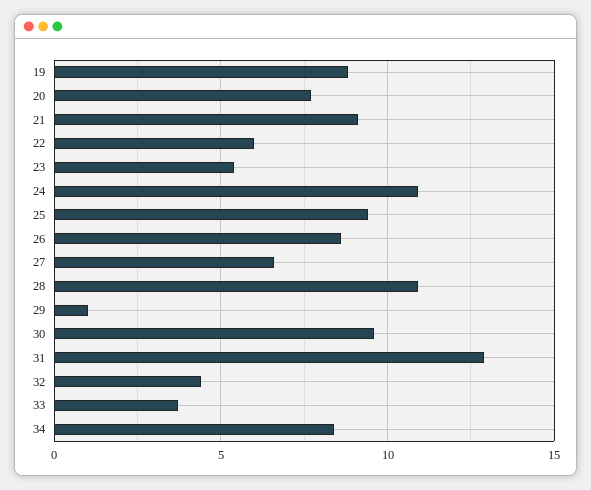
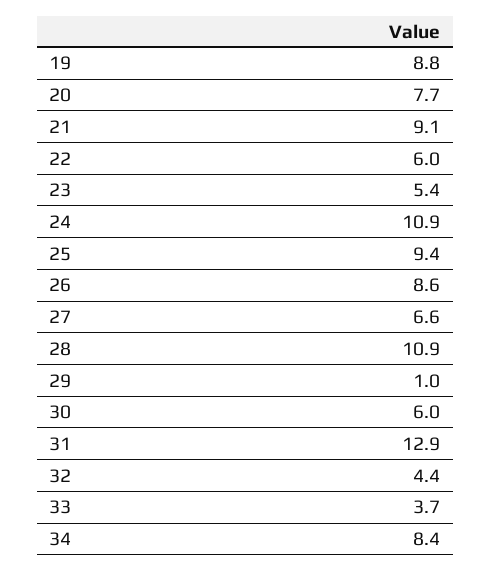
30: 9.5 -> 6

